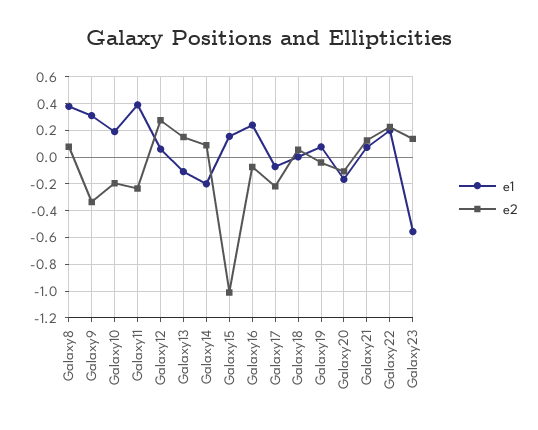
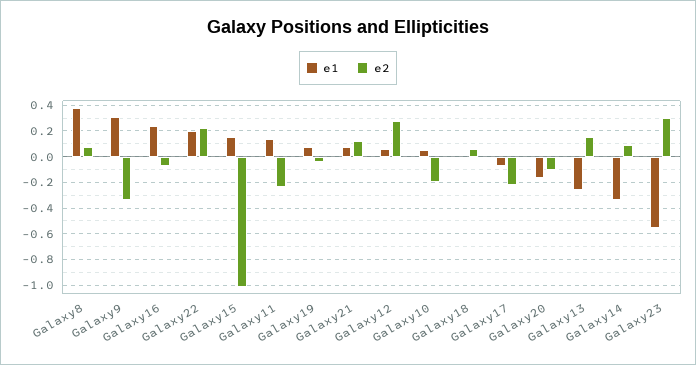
e1, Galaxy10: 0.2 -> 0.05
e1, Galaxy11: 0.4 -> 0.15
e1, Galaxy13: -0.1 -> -0.25
e1, Galaxy14: -0.2 -> -0.35
e2, Galaxy23: 0.15 -> 0.3

